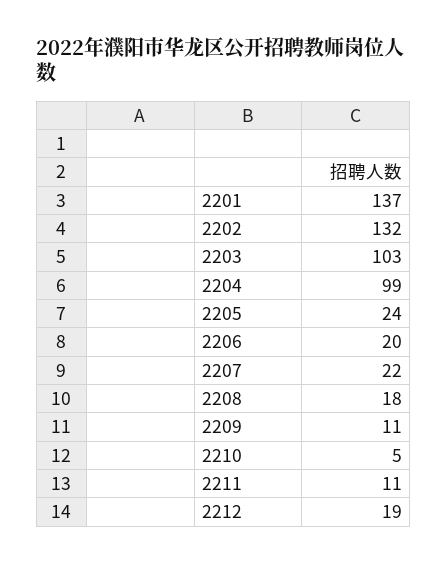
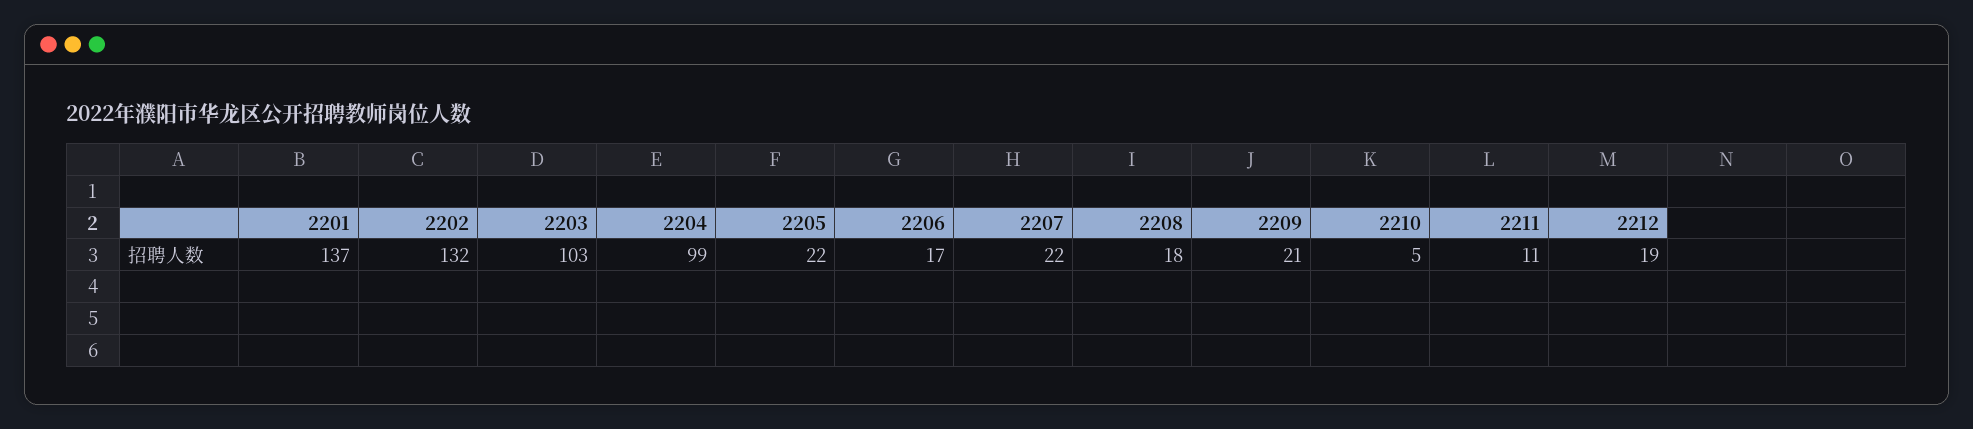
2205: 24 -> 22
2206: 20 -> 17
2209: 11 -> 21

